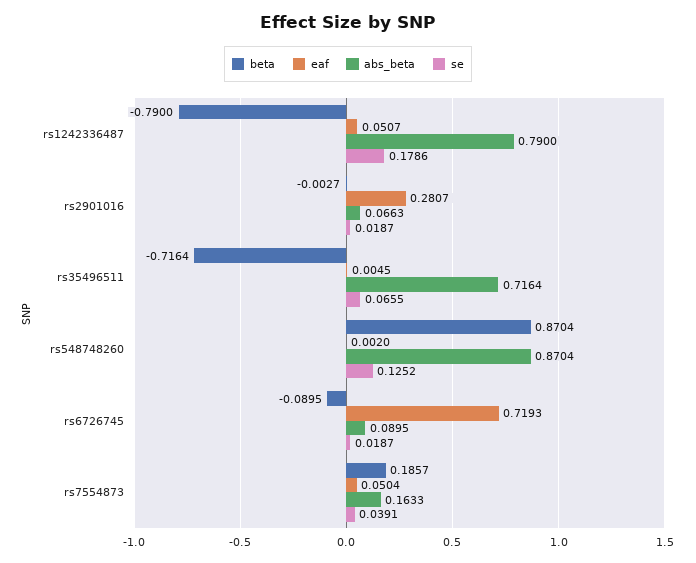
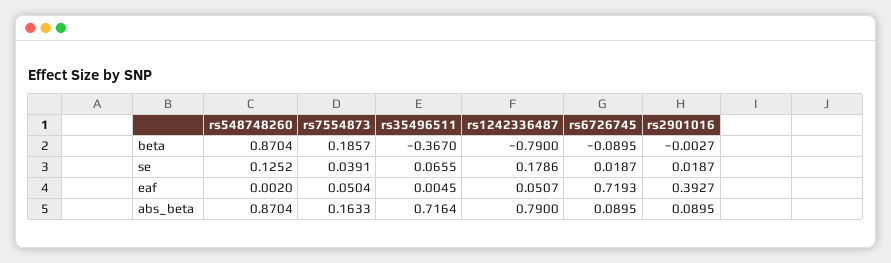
eaf, rs2901016: 0.2807 -> 0.3927
abs_beta, rs2901016: 0.0663 -> 0.0895
beta, rs35496511: -0.7164 -> -0.367

